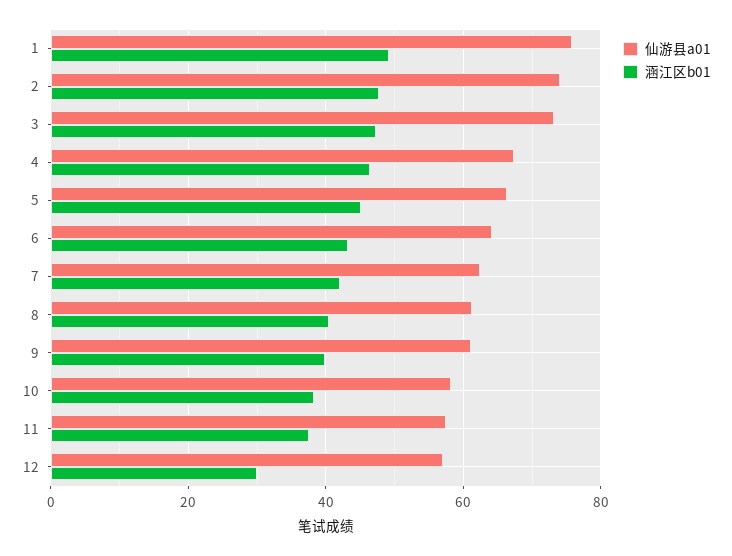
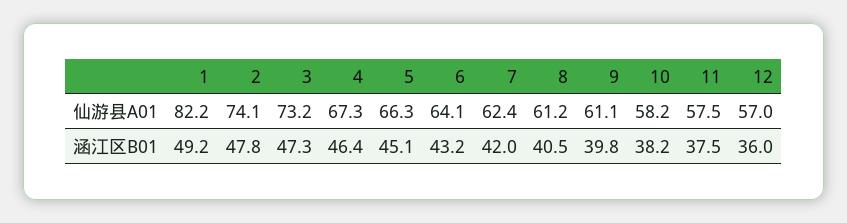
仙游县a01, 1: 76 -> 82.2
涵江区b01, 12: 30 -> 36

